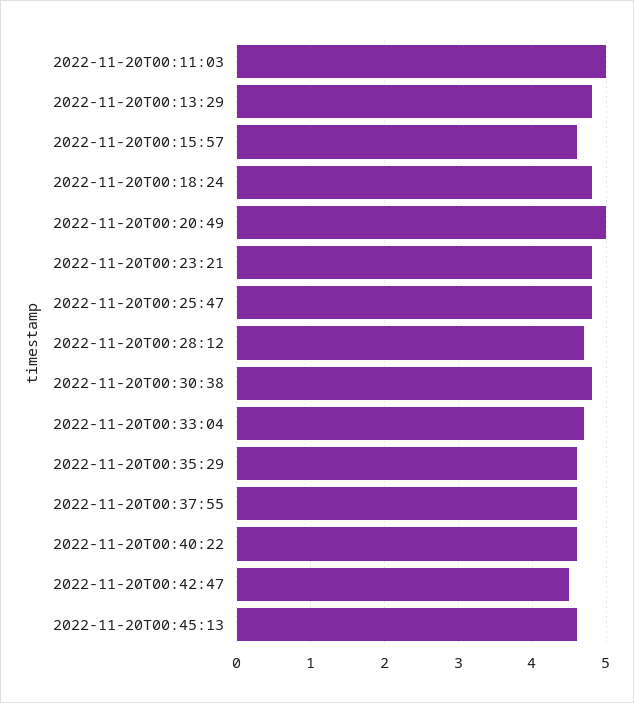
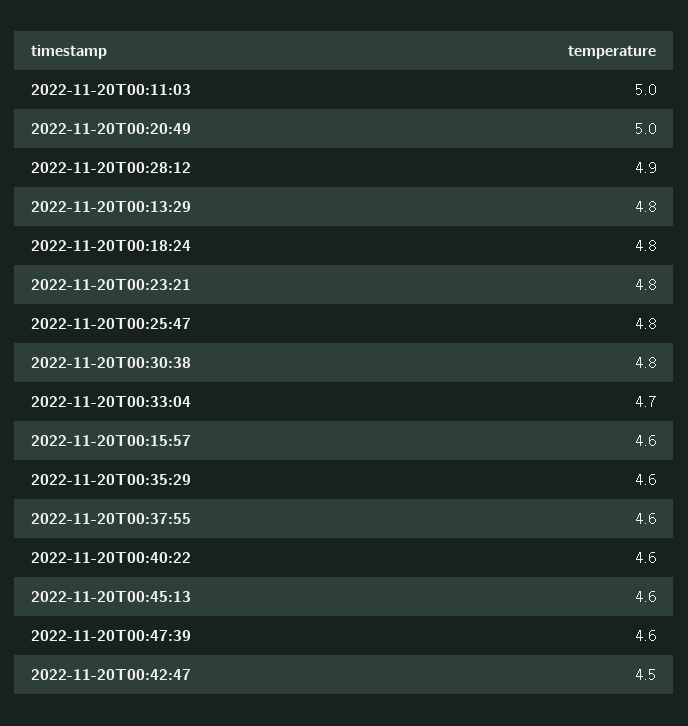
2022-11-20T00:28:12: 4.7 -> 4.9
2022-11-20T00:47:39: none -> 4.6

